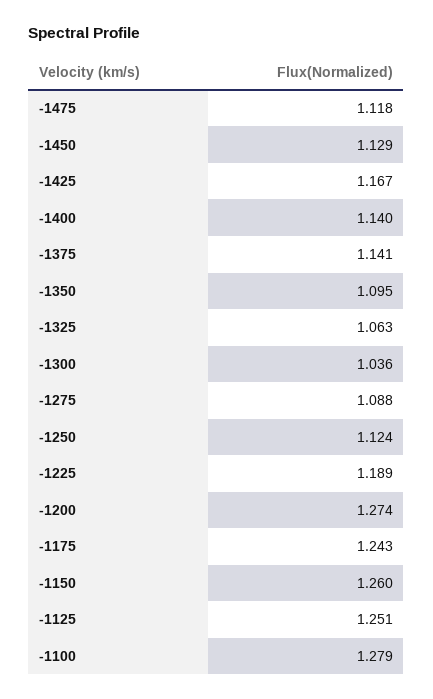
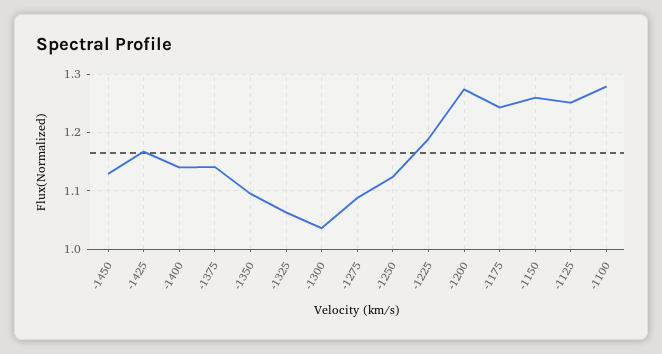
-1475: 1.118 -> none

